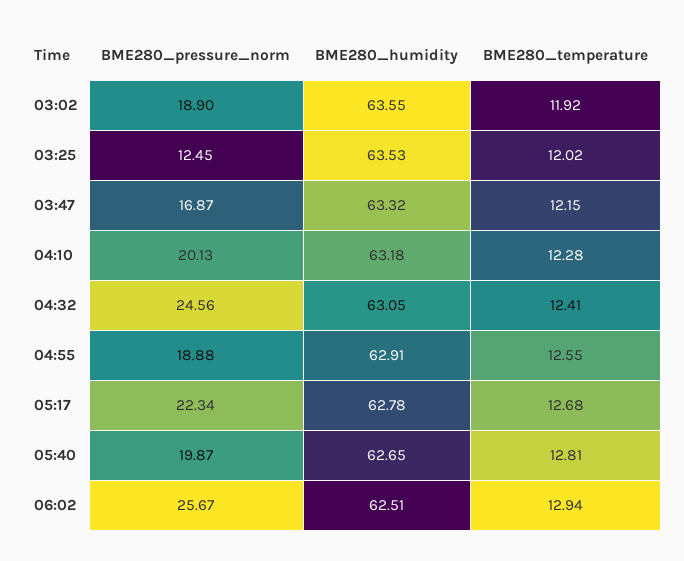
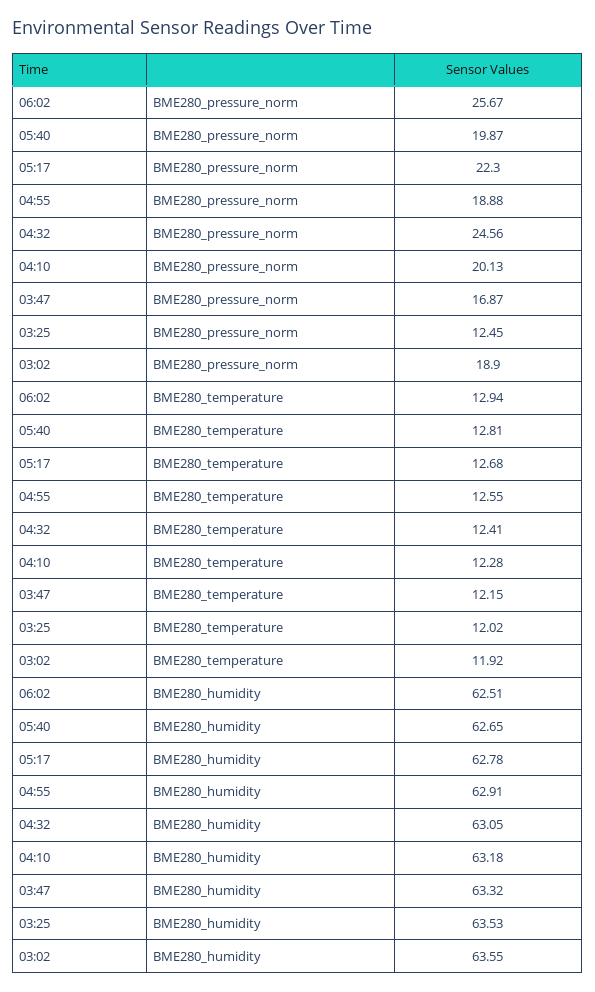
BME280_pressure_norm, 05:17: 22.34 -> 22.3

